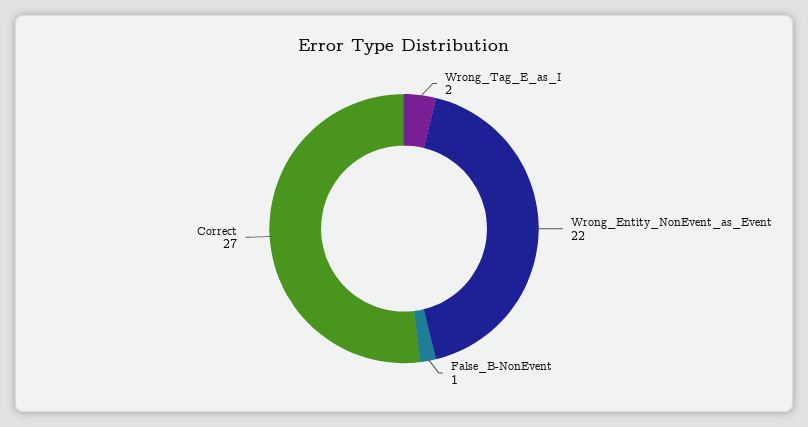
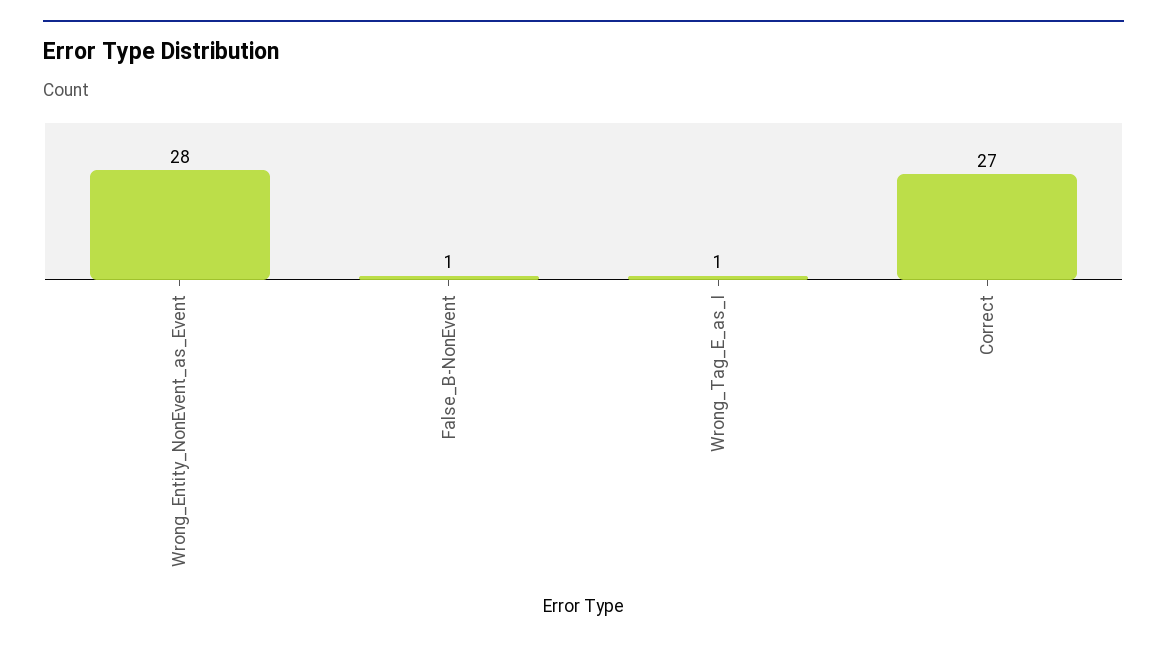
Wrong_Tag_E_as_I: 2 -> 1
Wrong_Entity_NonEvent_as_Event: 22 -> 28

